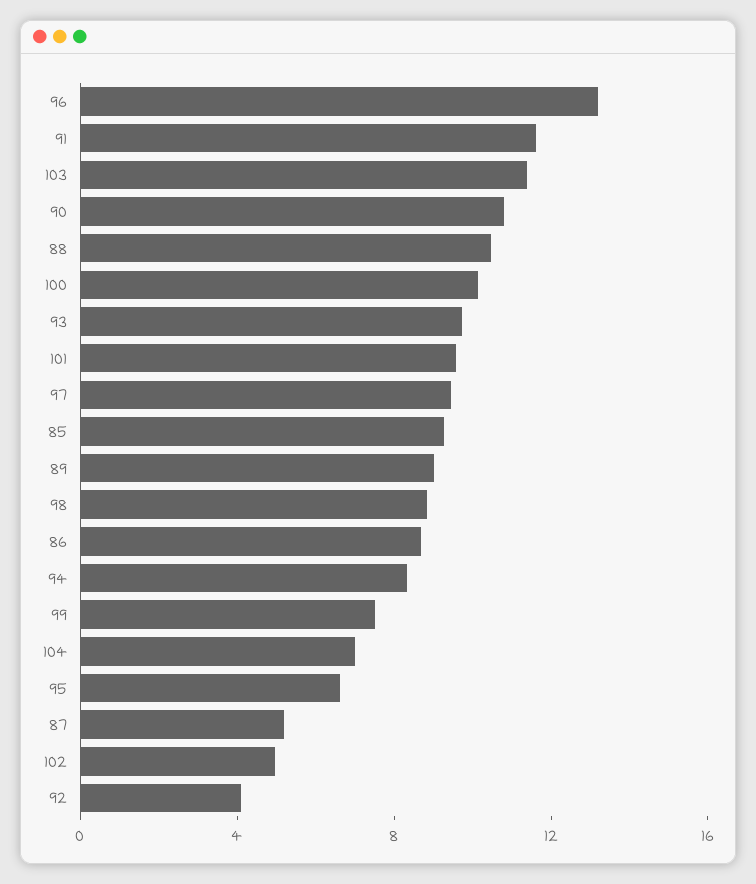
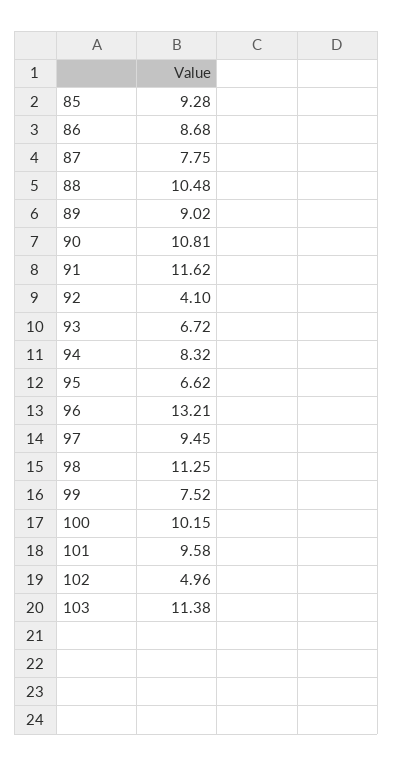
93: 10 -> 6.72
98: 9 -> 11.25
104: 7 -> none
87: 5 -> 7.75

